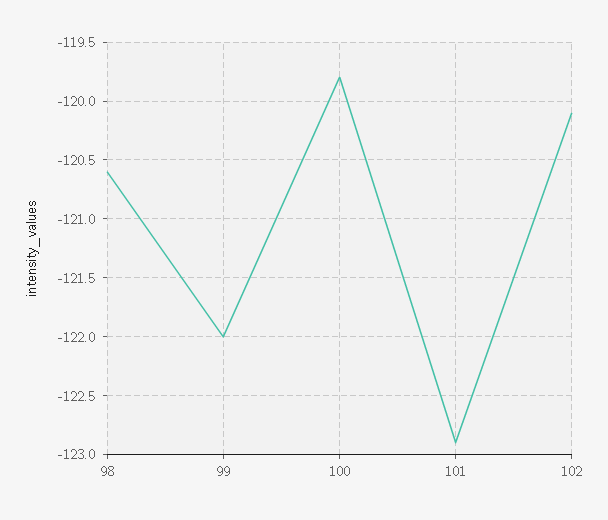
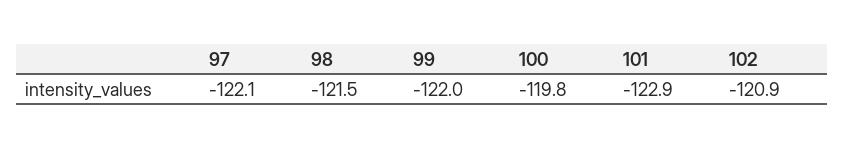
98: -120.6 -> -121.5
102: -120.1 -> -120.9
97: none -> -122.1

